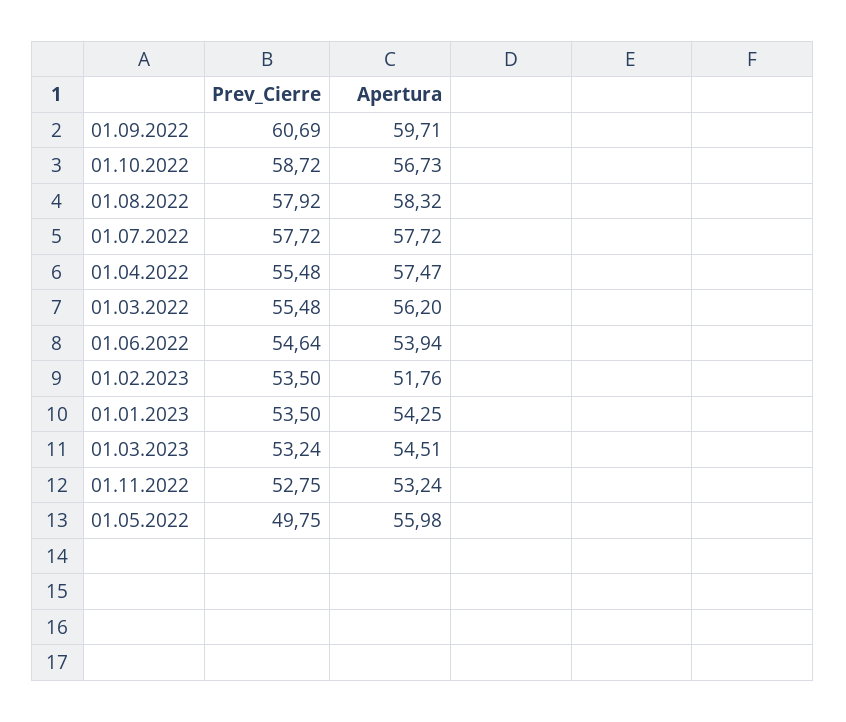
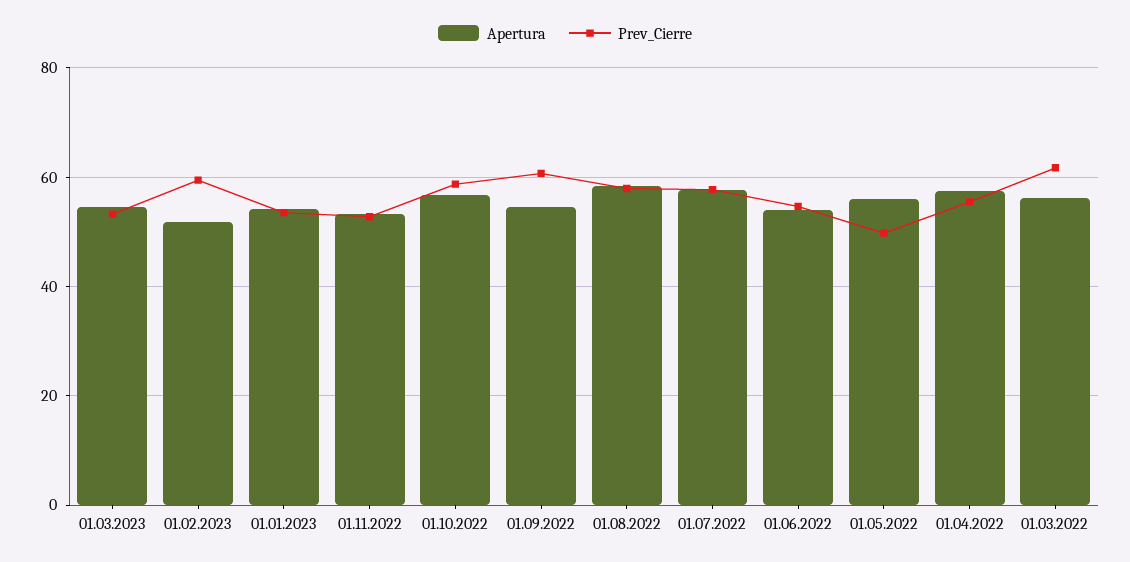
Apertura, 01.09.2022: 59.71 -> 54
Prev_Cierre, 01.03.2022: 55.48 -> 62
Prev_Cierre, 01.02.2023: 53.5 -> 60

